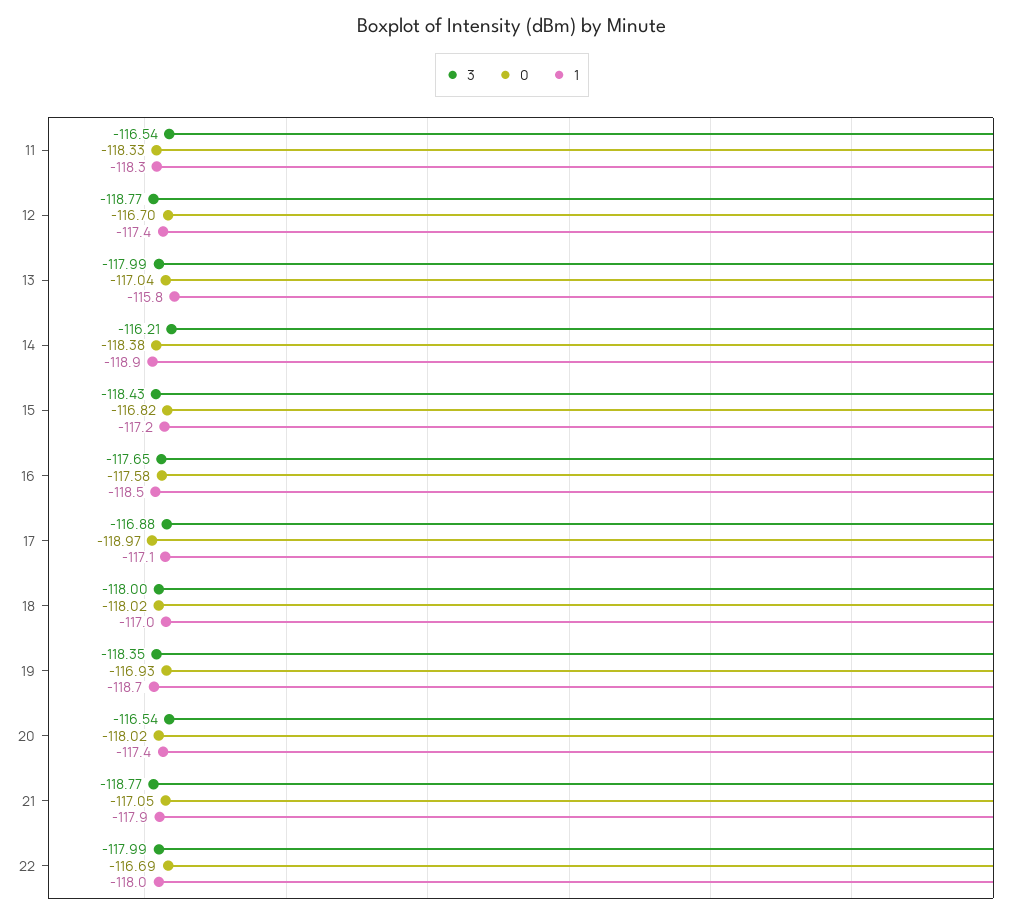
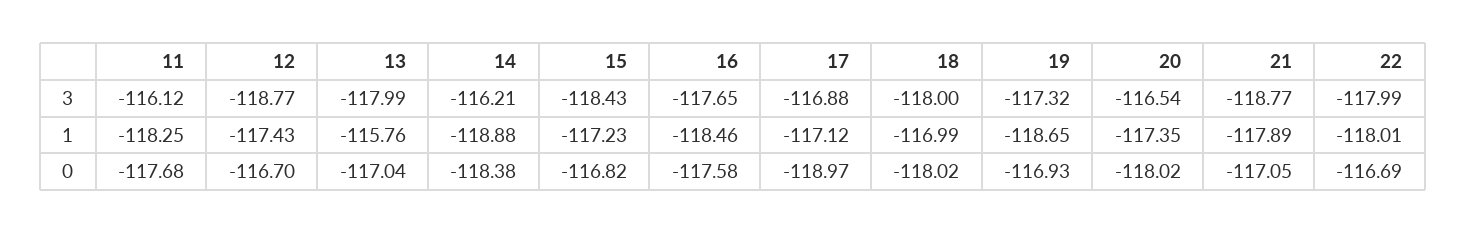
3, 11: -116.54 -> -116.12
0, 11: -118.33 -> -117.68
3, 19: -118.35 -> -117.32

